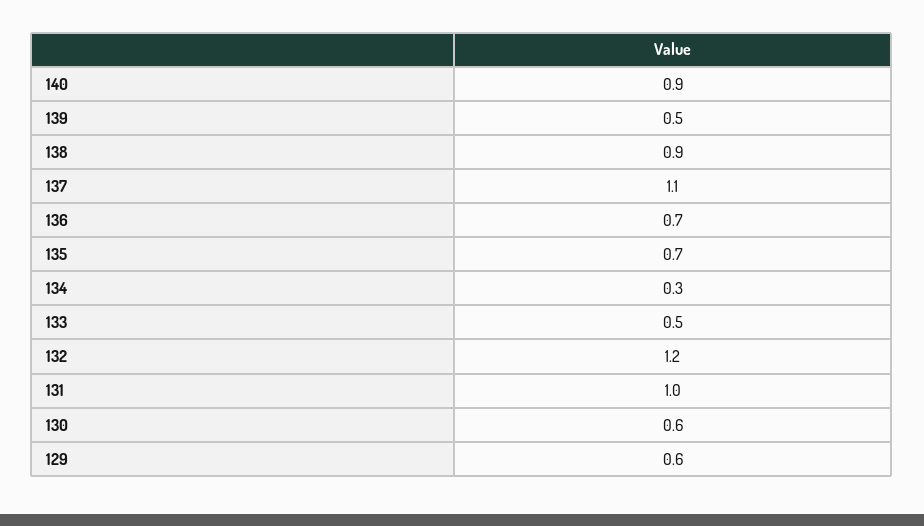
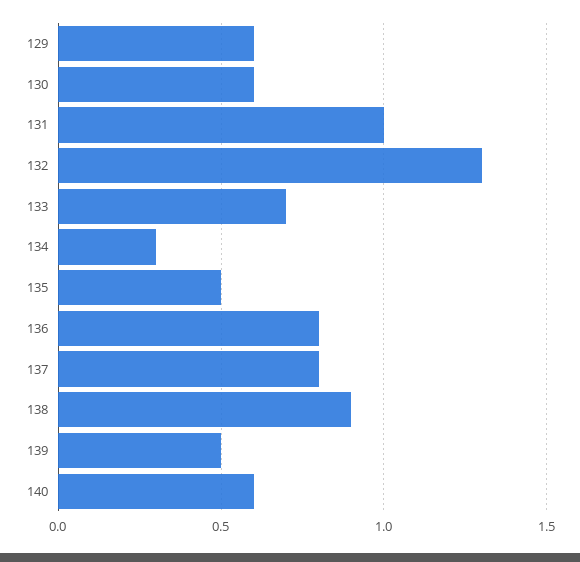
140: 0.9 -> 0.6
137: 1.1 -> 0.8
136: 0.7 -> 0.8
135: 0.7 -> 0.5
133: 0.5 -> 0.7
132: 1.2 -> 1.3

